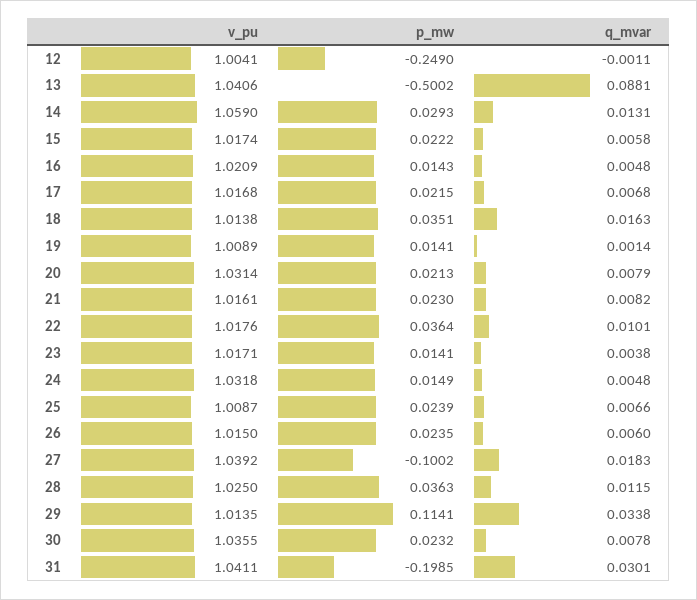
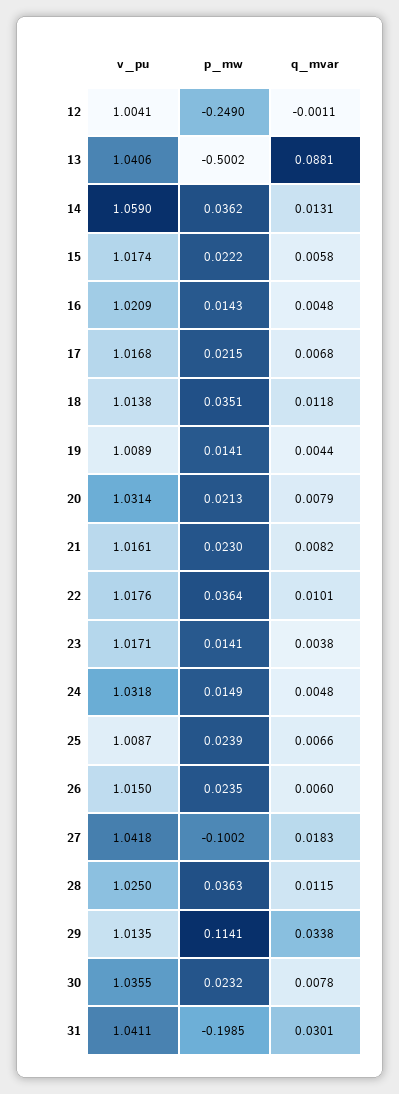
p_mw, 14: 0.0293 -> 0.0362
q_mvar, 18: 0.0163 -> 0.0118
q_mvar, 19: 0.0014 -> 0.0044
v_pu, 27: 1.0392 -> 1.0418

